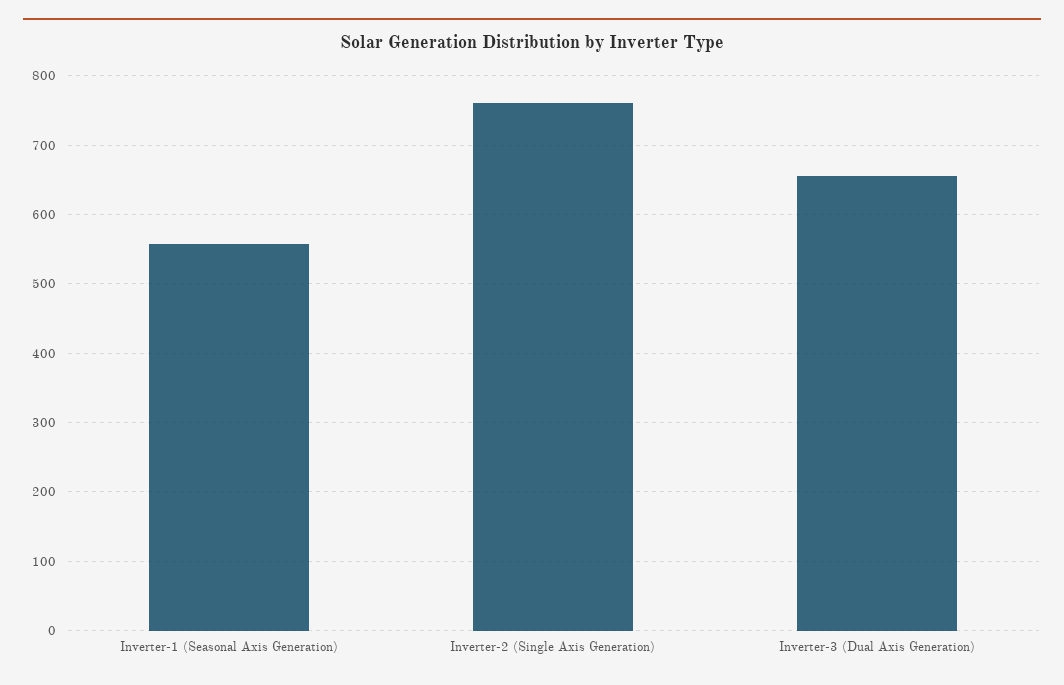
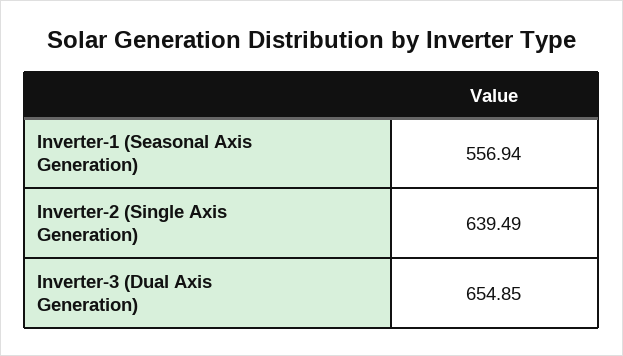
Inverter-2 (Single Axis Generation): 760 -> 639.49

